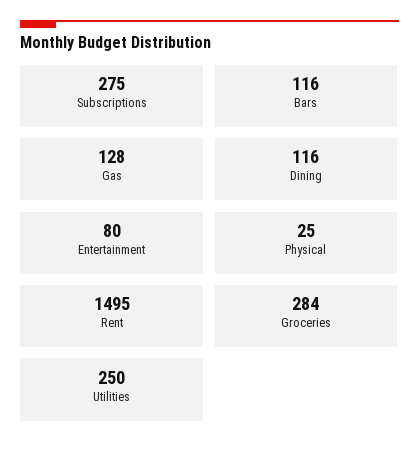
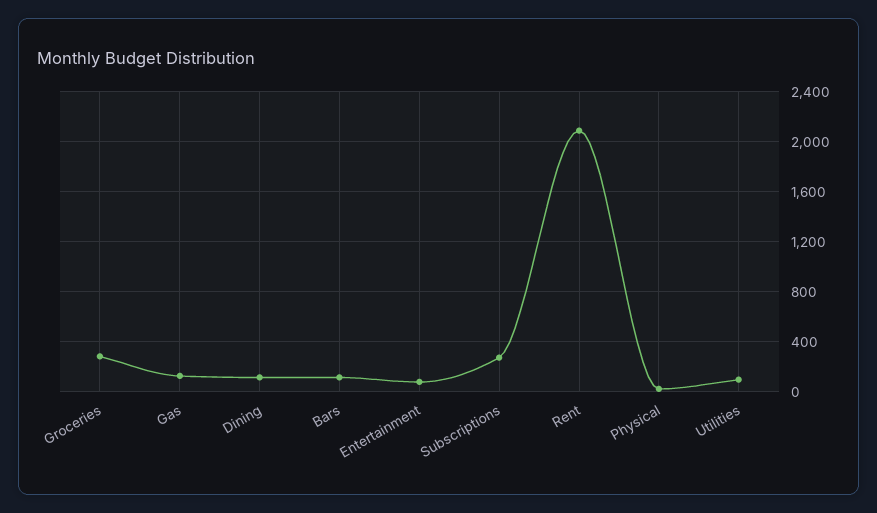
Rent: 1495 -> 2100
Utilities: 250 -> 100

